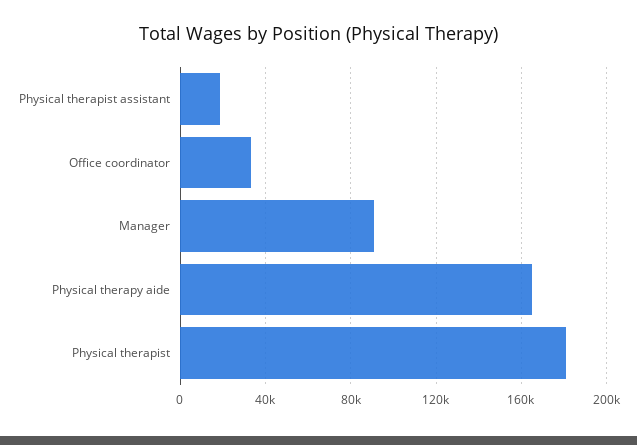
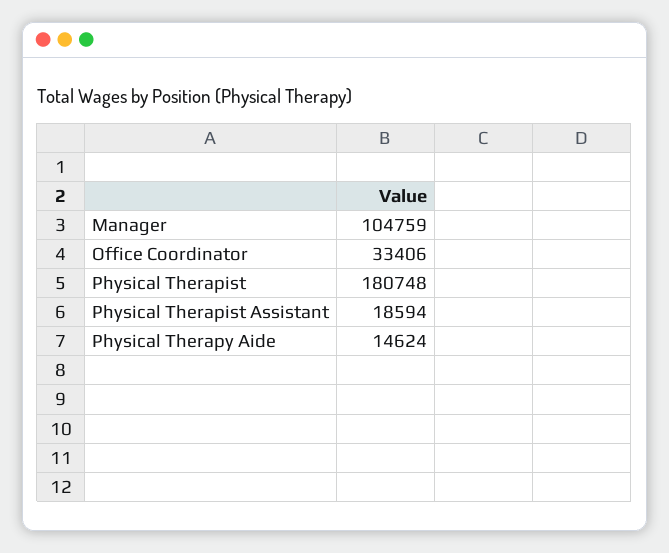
Manager: 90000 -> 104759
Physical therapy aide: 165000 -> 14624

